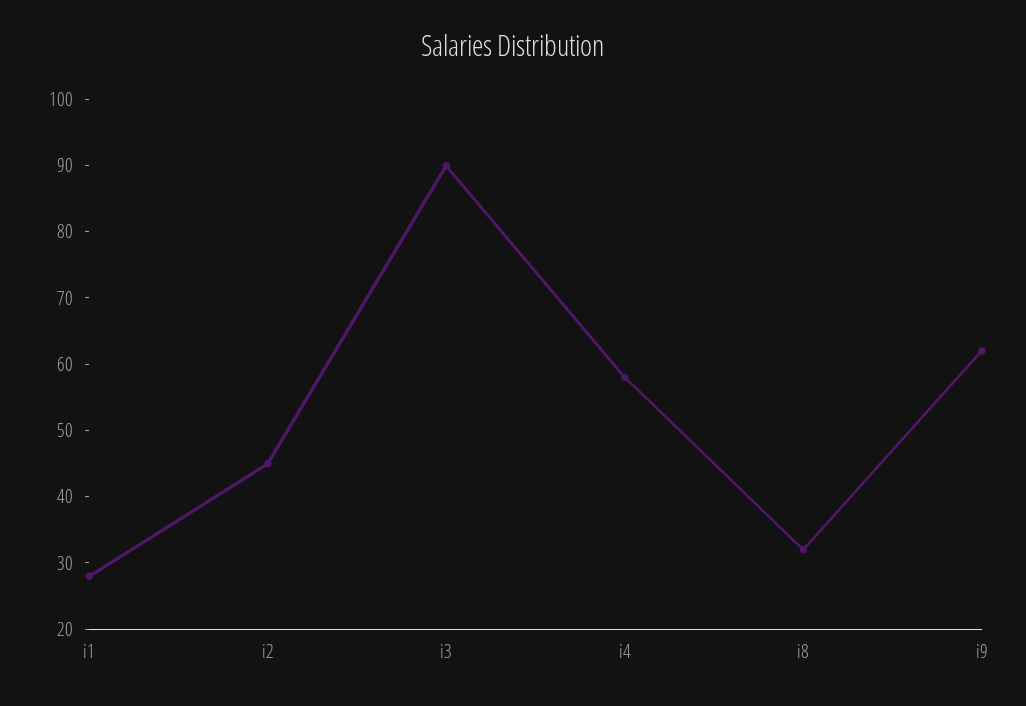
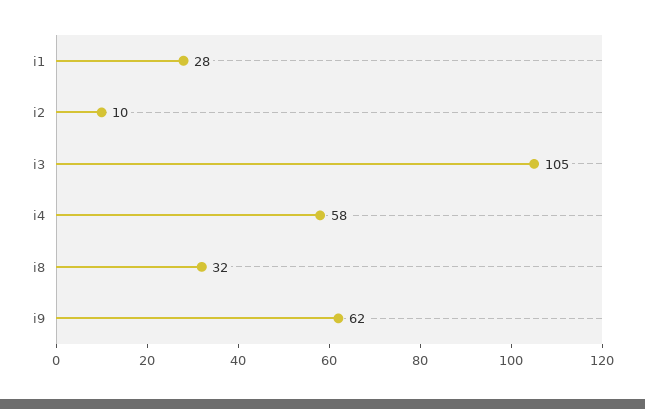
i2: 45 -> 10
i3: 90 -> 105

